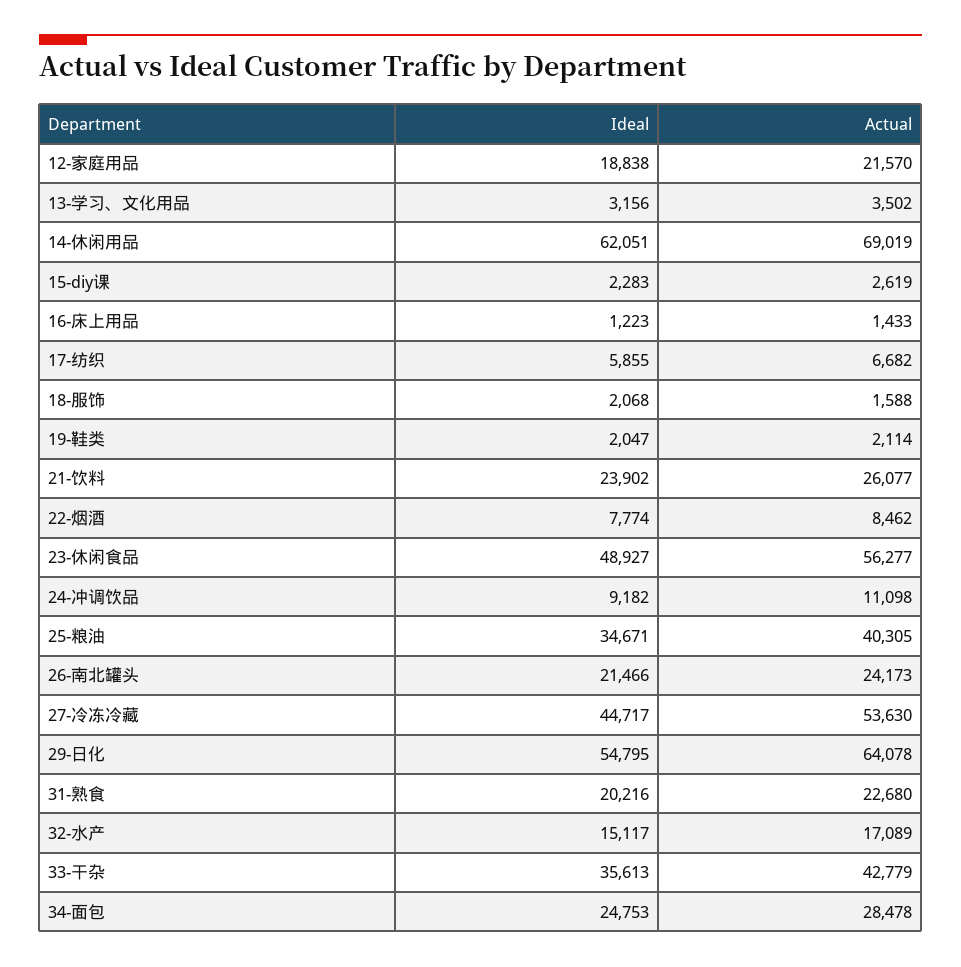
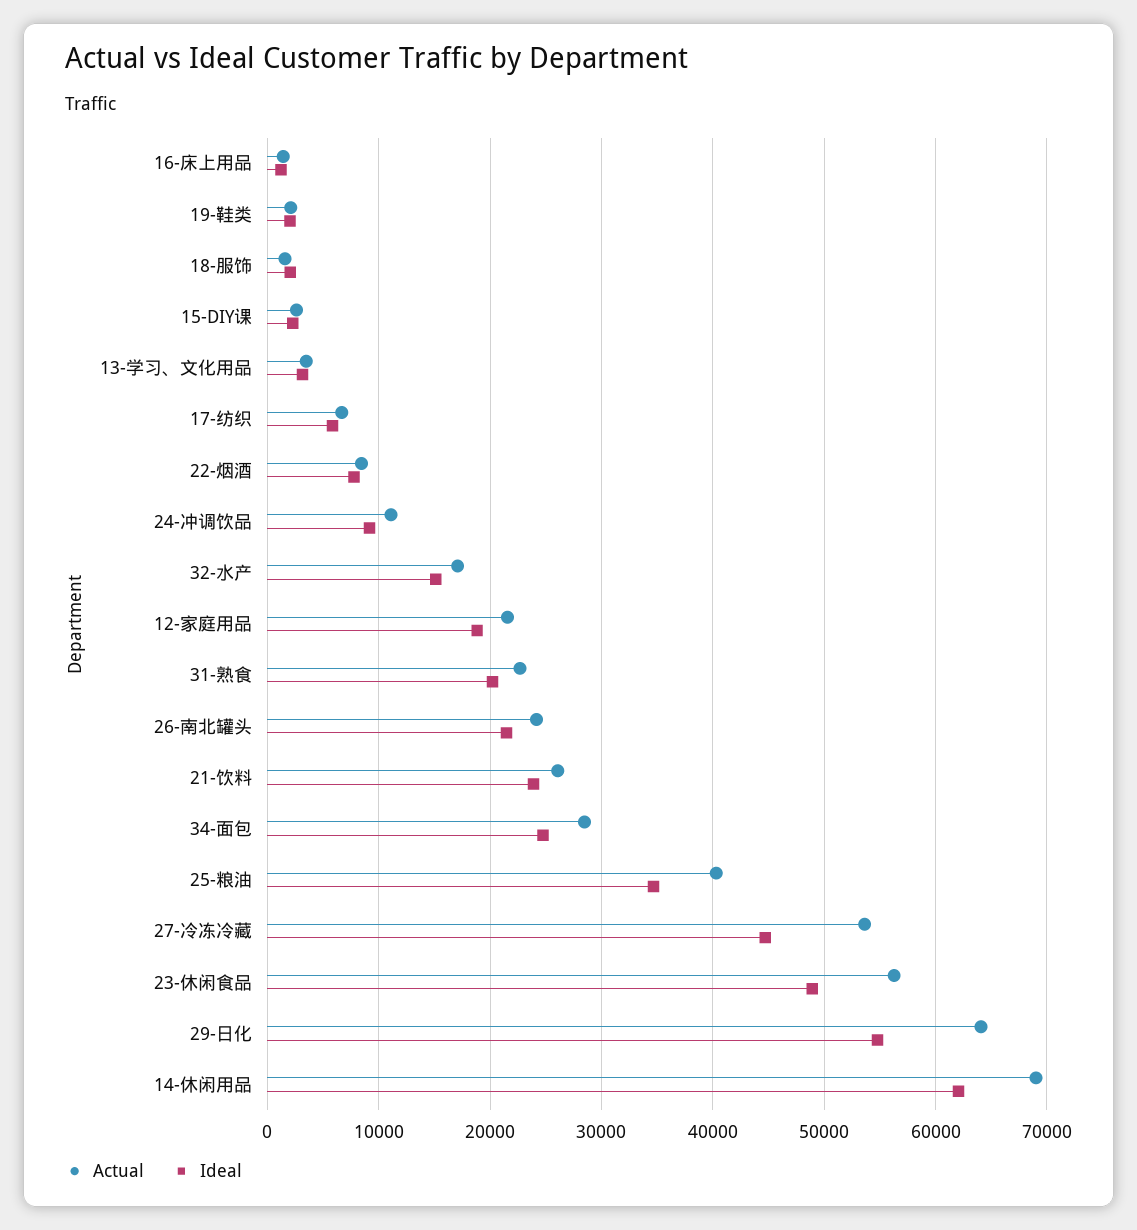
Ideal, 33-干杂: 35613 -> none
Actual, 33-干杂: 42779 -> none

